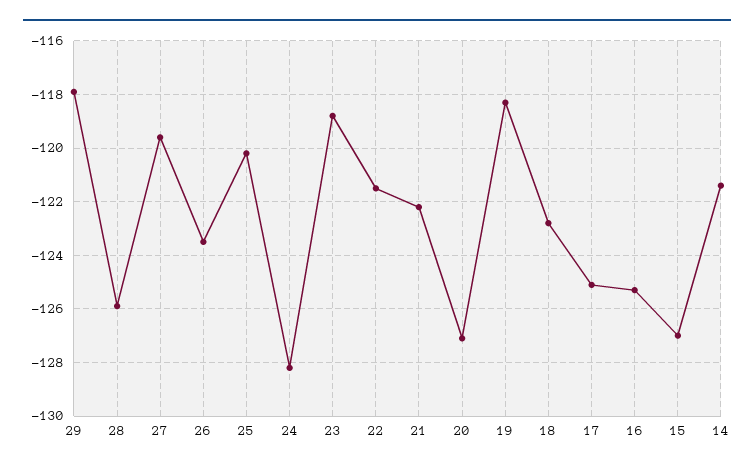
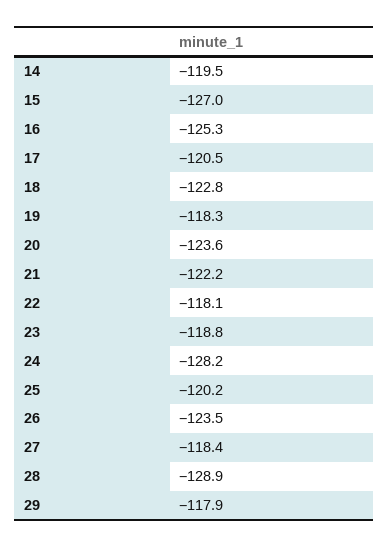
28: -126 -> -128.9
27: -119.5 -> -118.4
22: -121.5 -> -118.1
20: -127 -> -123.6
17: -125 -> -120.5
14: -121.5 -> -119.5

